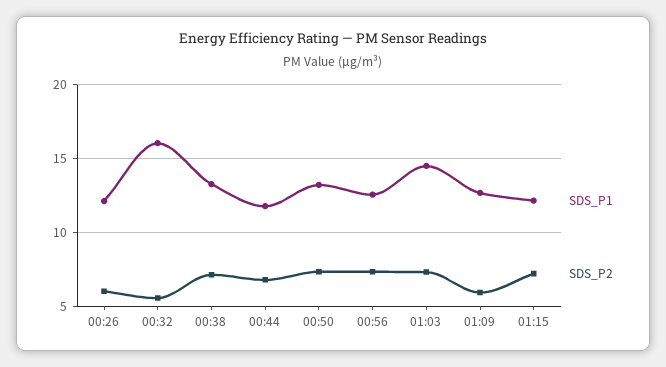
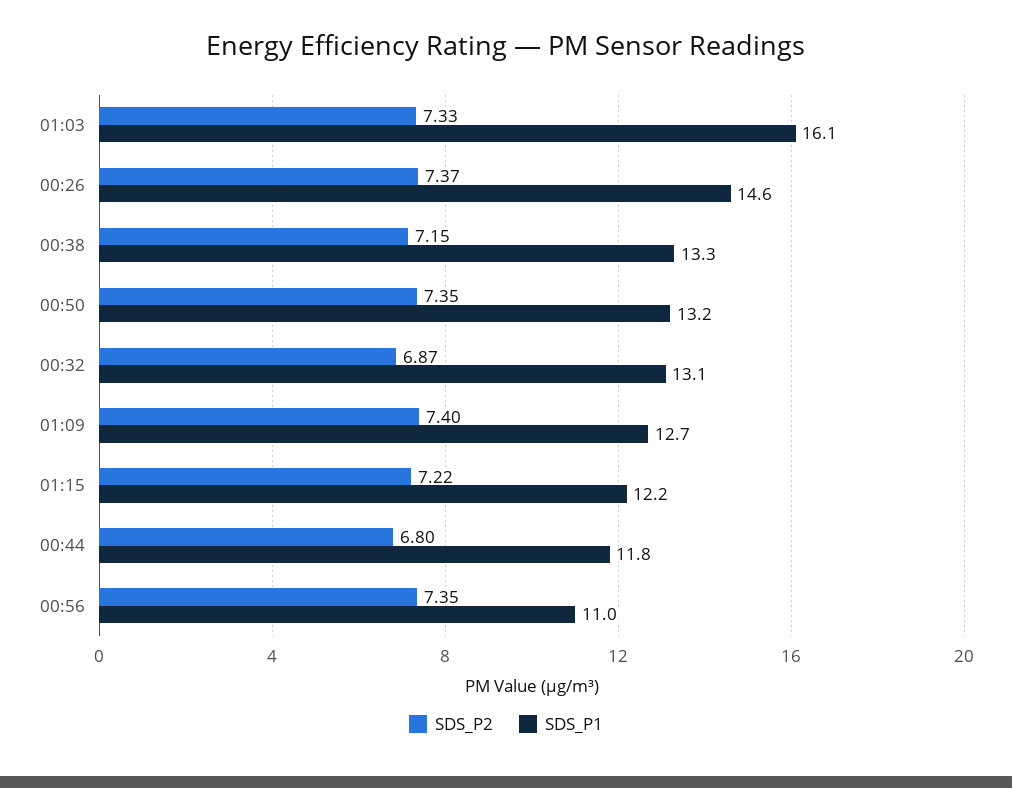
SDS_P1, 00:26: 12 -> 14.6
SDS_P2, 00:26: 6 -> 7.37
SDS_P1, 00:32: 16 -> 13.1
SDS_P2, 00:32: 5.5 -> 6.87
SDS_P1, 00:56: 12.5 -> 11
SDS_P1, 01:03: 14.5 -> 16.1
SDS_P2, 01:09: 6 -> 7.4

